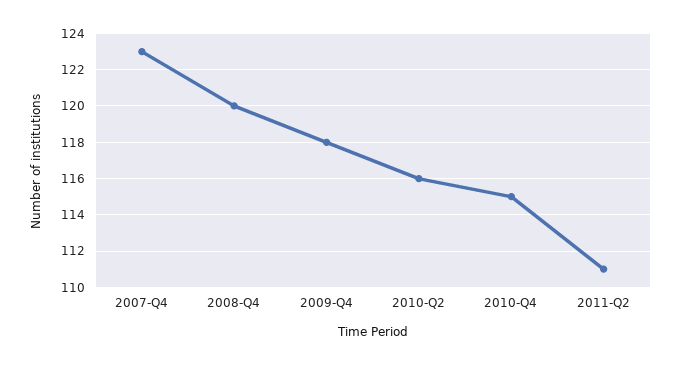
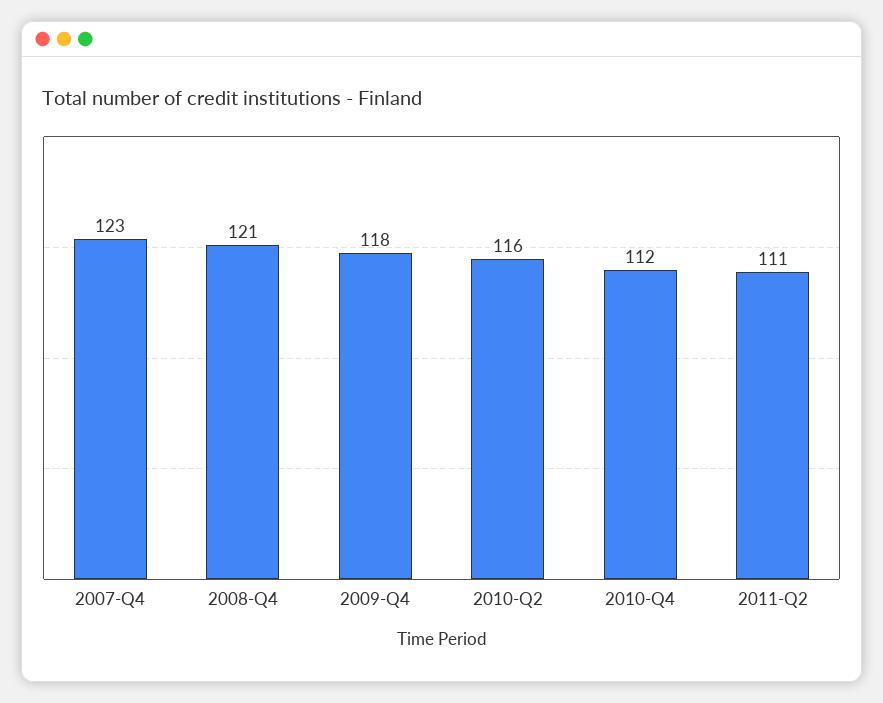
2008-Q4: 120 -> 121
2010-Q4: 115 -> 112

